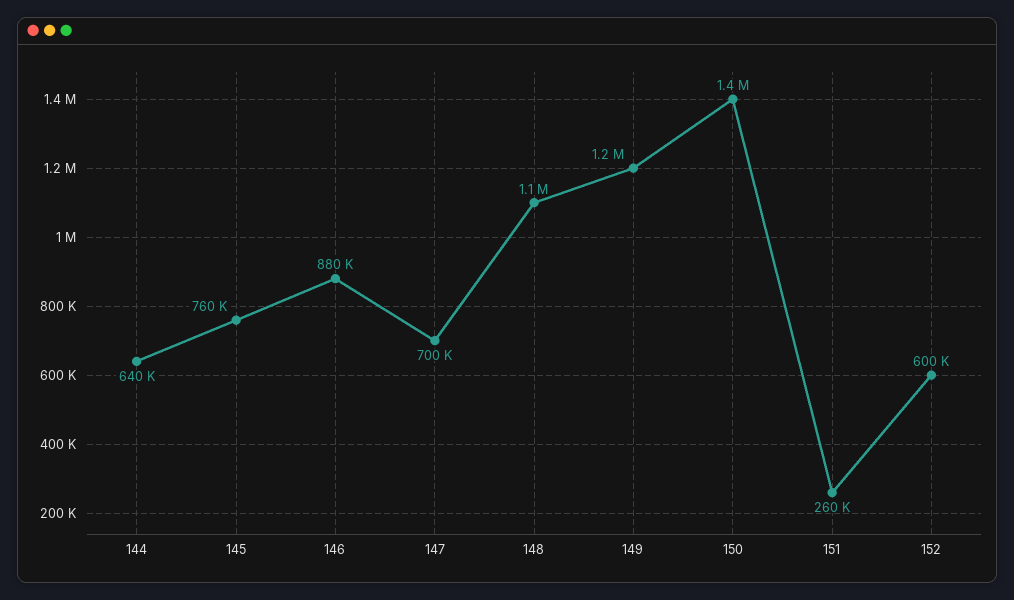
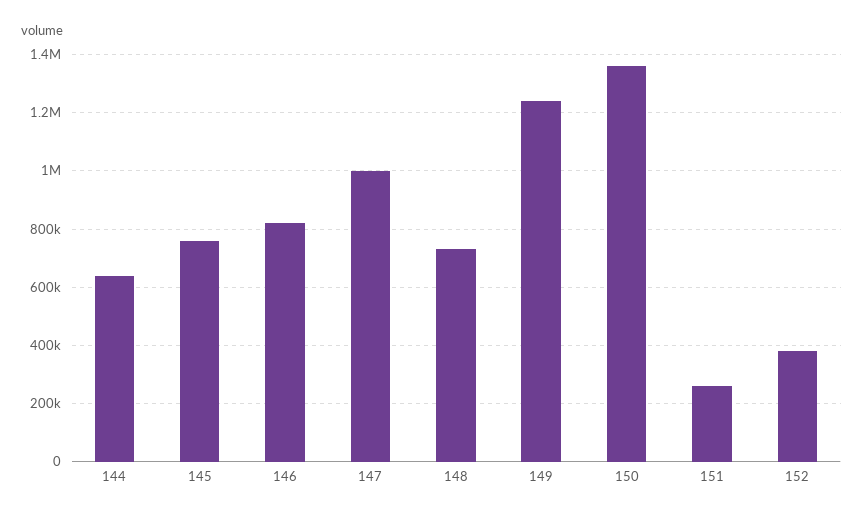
146: 880000 -> 825000
147: 700000 -> 1000000
148: 1100000 -> 725000
152: 600000 -> 375000

